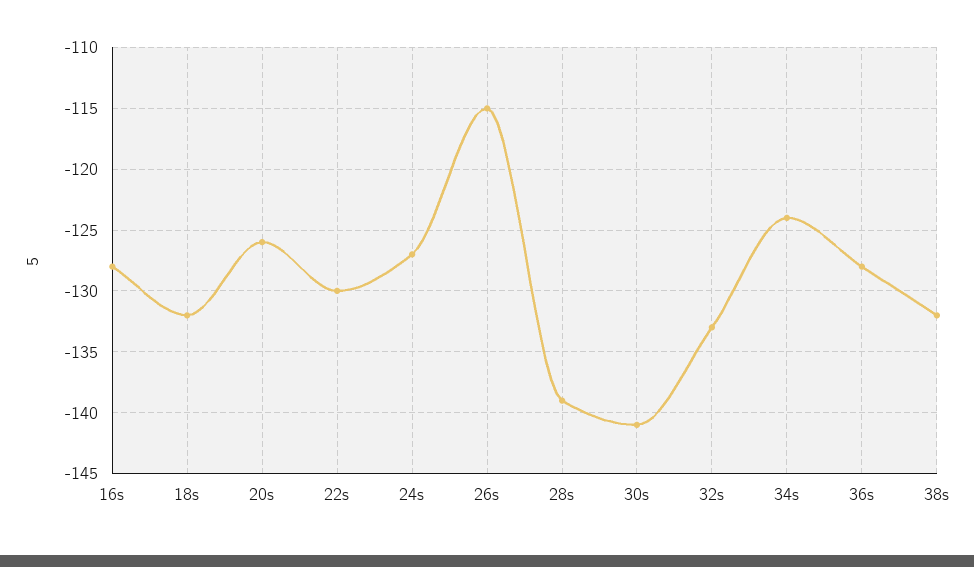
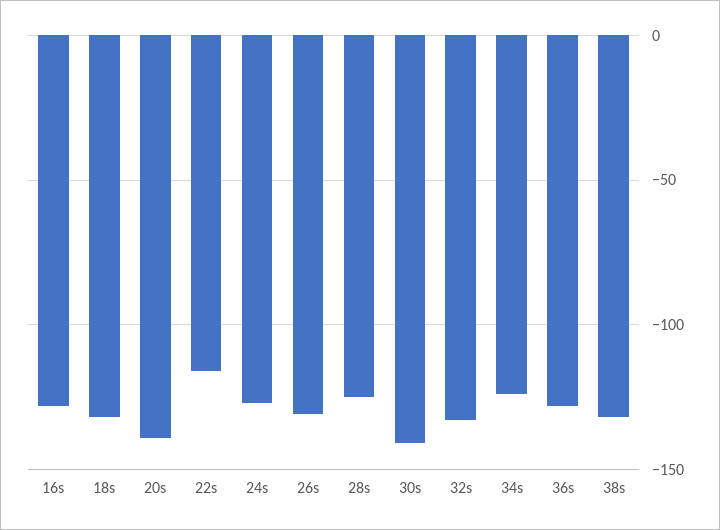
20s: -126 -> -140
22s: -130 -> -115
26s: -115 -> -130
28s: -139 -> -125

